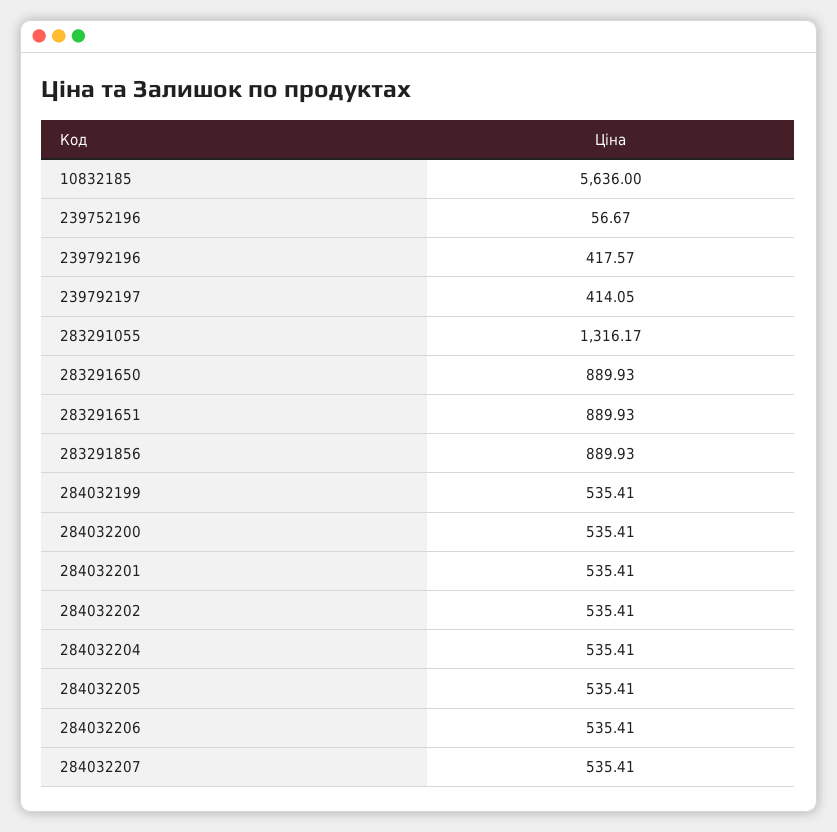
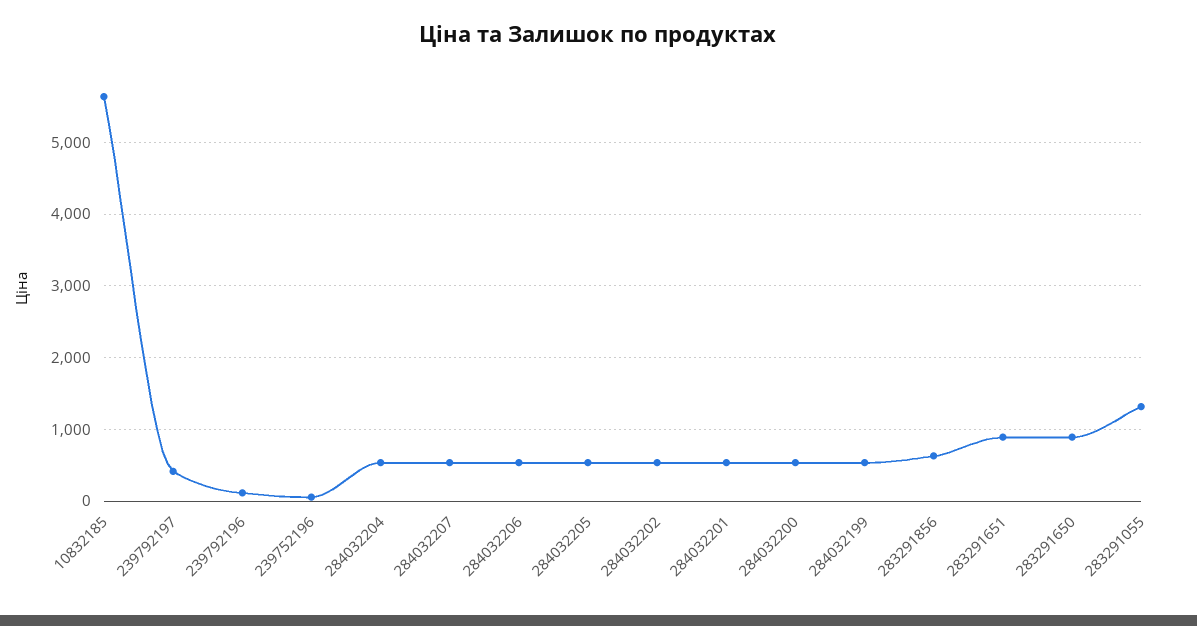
239792196: 417.57 -> 100
283291856: 889.93 -> 600

